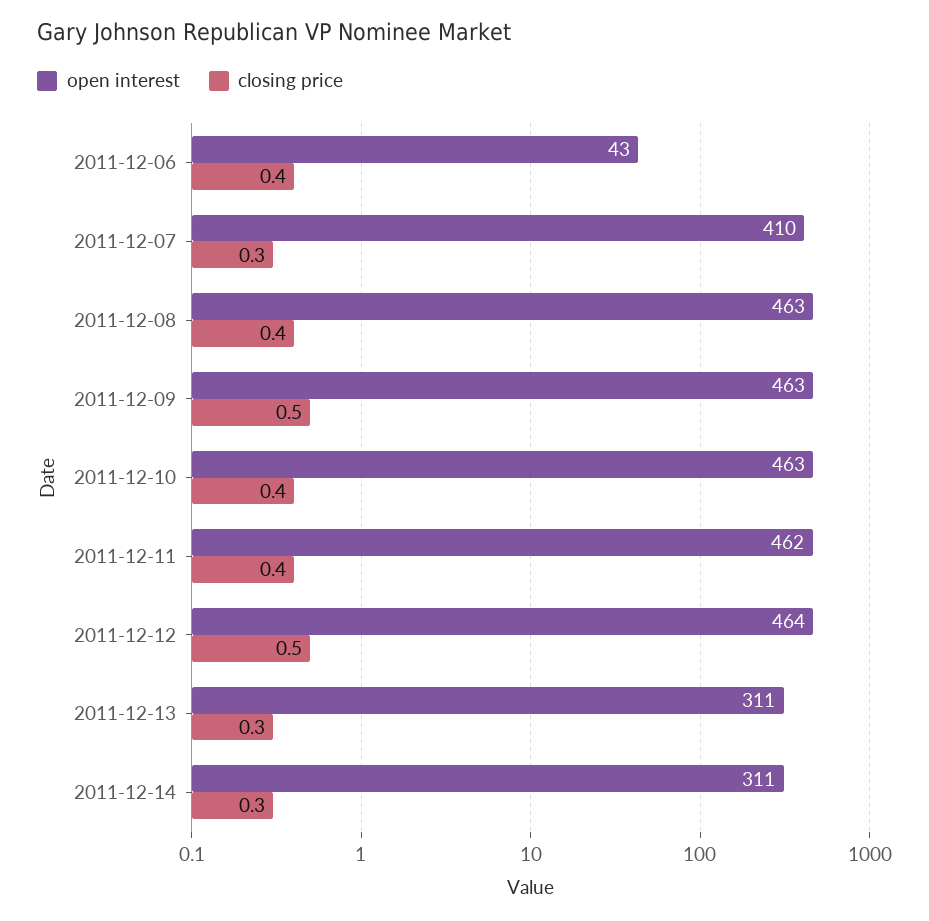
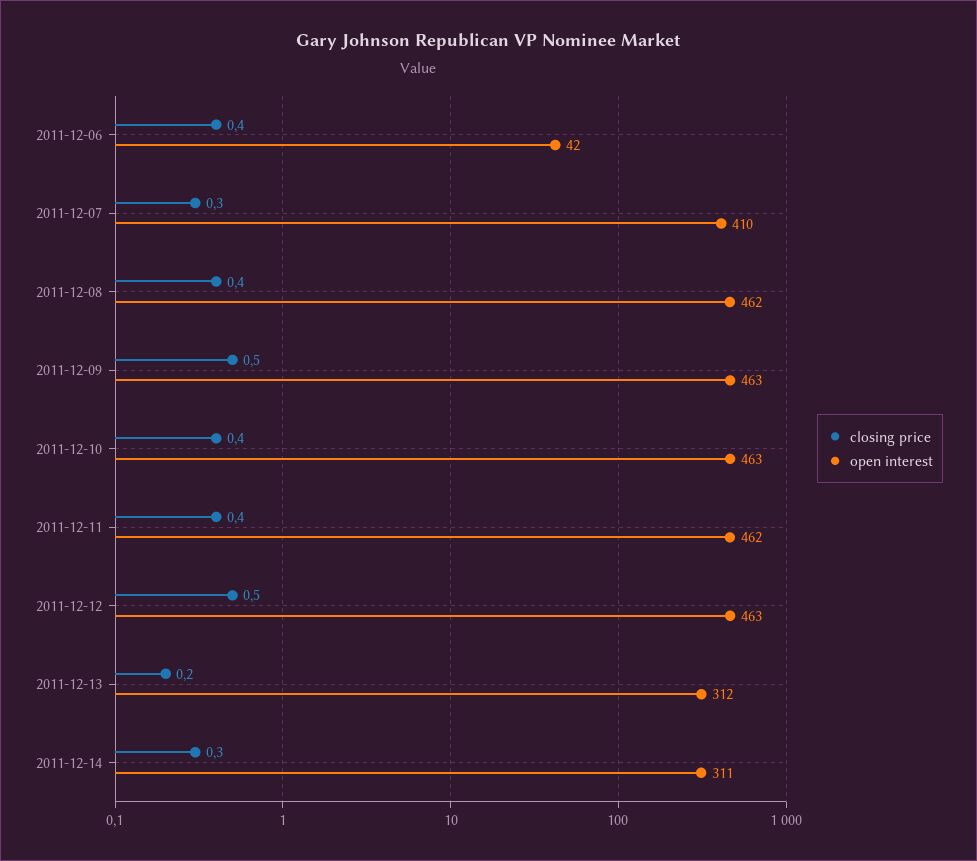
open interest, 2011-12-06: 43 -> 42
open interest, 2011-12-08: 463 -> 462
open interest, 2011-12-12: 464 -> 463
open interest, 2011-12-13: 311 -> 312
closing price, 2011-12-13: 0.3 -> 0.2

